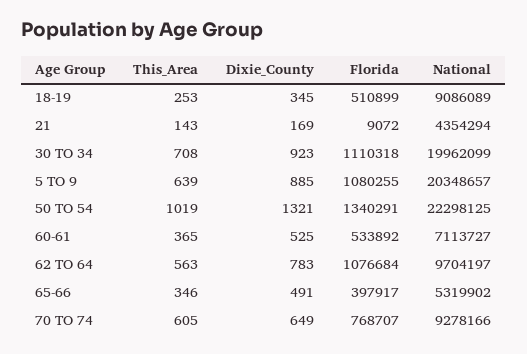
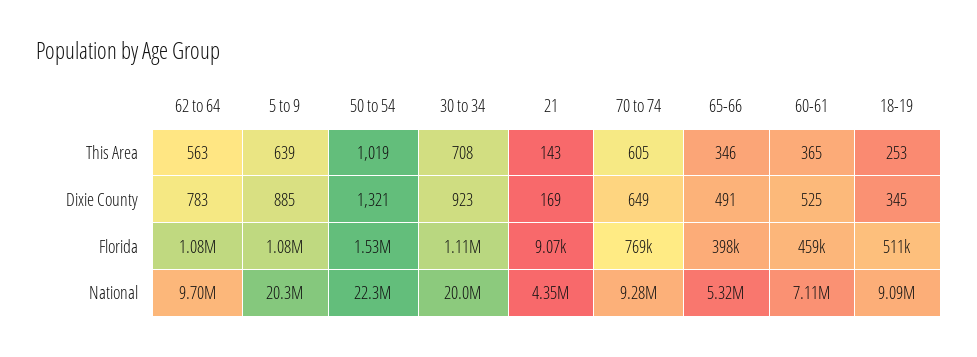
Florida, 50 TO 54: 1340291 -> 1530000
Florida, 60-61: 533892 -> 459000

